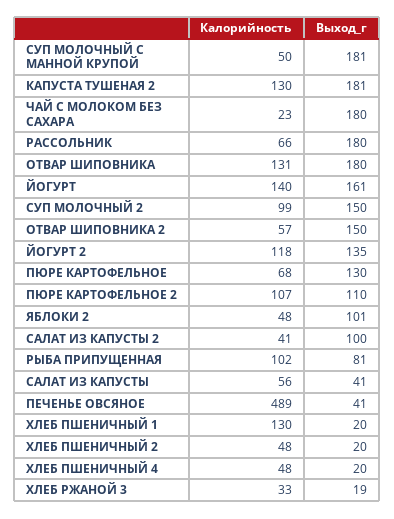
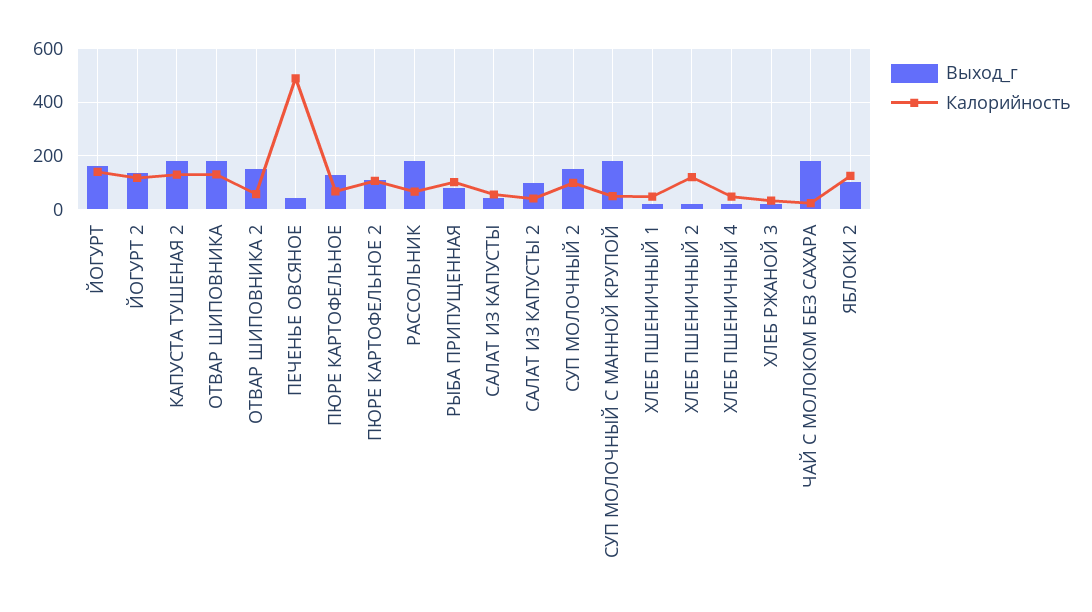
Калорийность, ЯБЛОКИ 2: 48 -> 125
Калорийность, ХЛЕБ ПШЕНИЧНЫЙ 1: 130 -> 50
Калорийность, ХЛЕБ ПШЕНИЧНЫЙ 2: 48 -> 125

